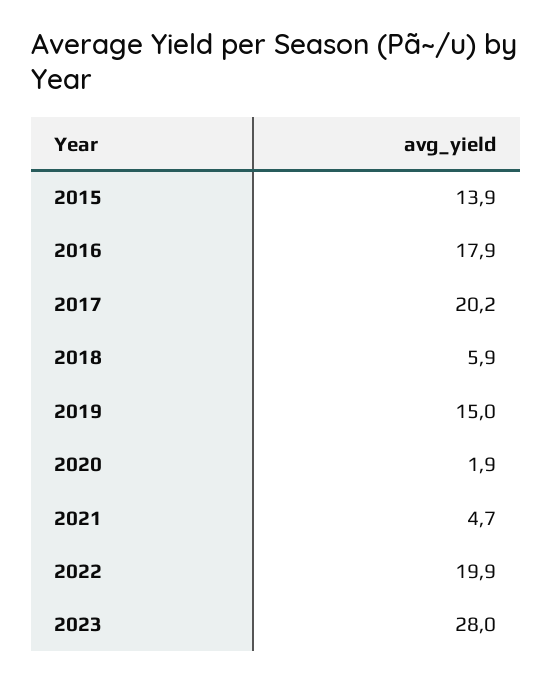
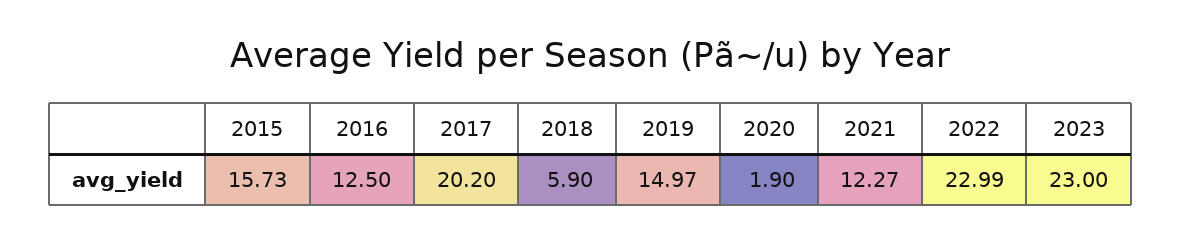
2015: 13.9 -> 15.73
2016: 17.9 -> 12.5
2021: 4.7 -> 12.27
2022: 19.9 -> 22.99
2023: 28 -> 23

